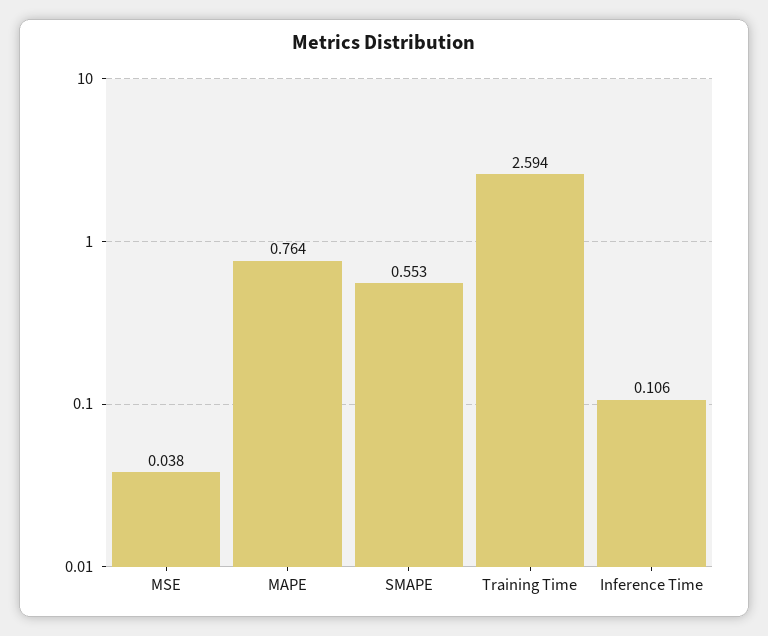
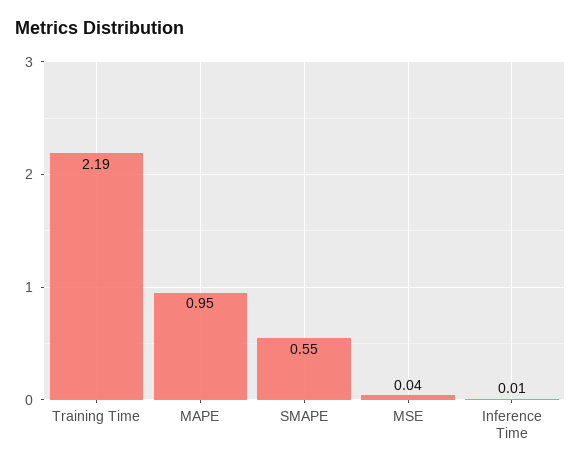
MAPE: 0.764 -> 0.95
Training Time: 2.594 -> 2.19
Inference Time: 0.106 -> 0.01

